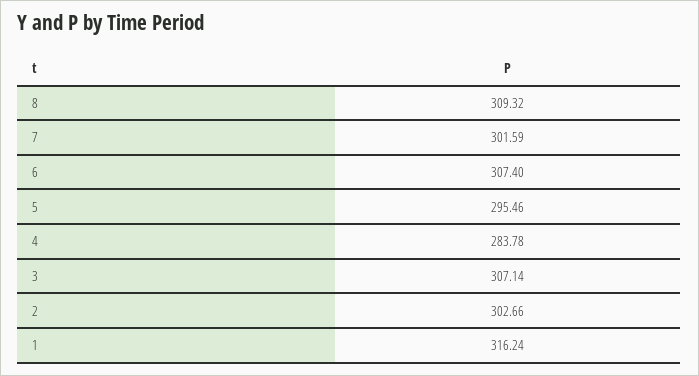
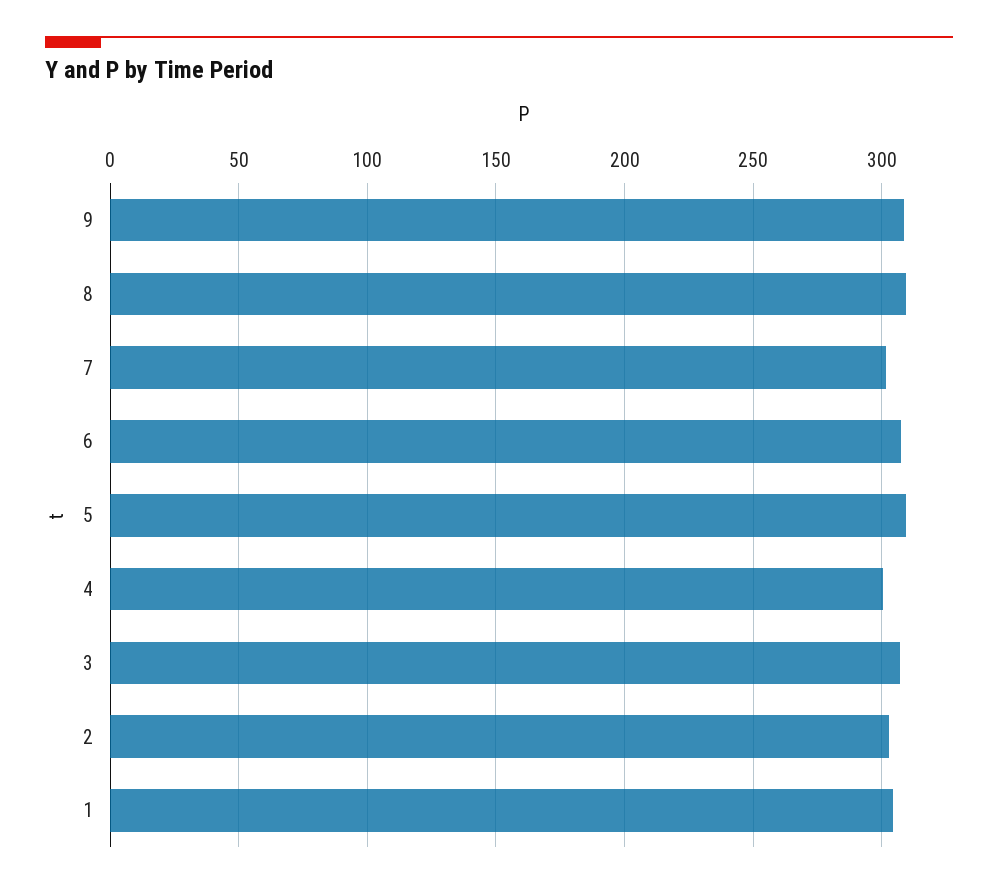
5: 295.46 -> 310
4: 283.78 -> 300
1: 316.24 -> 305
9: none -> 310

